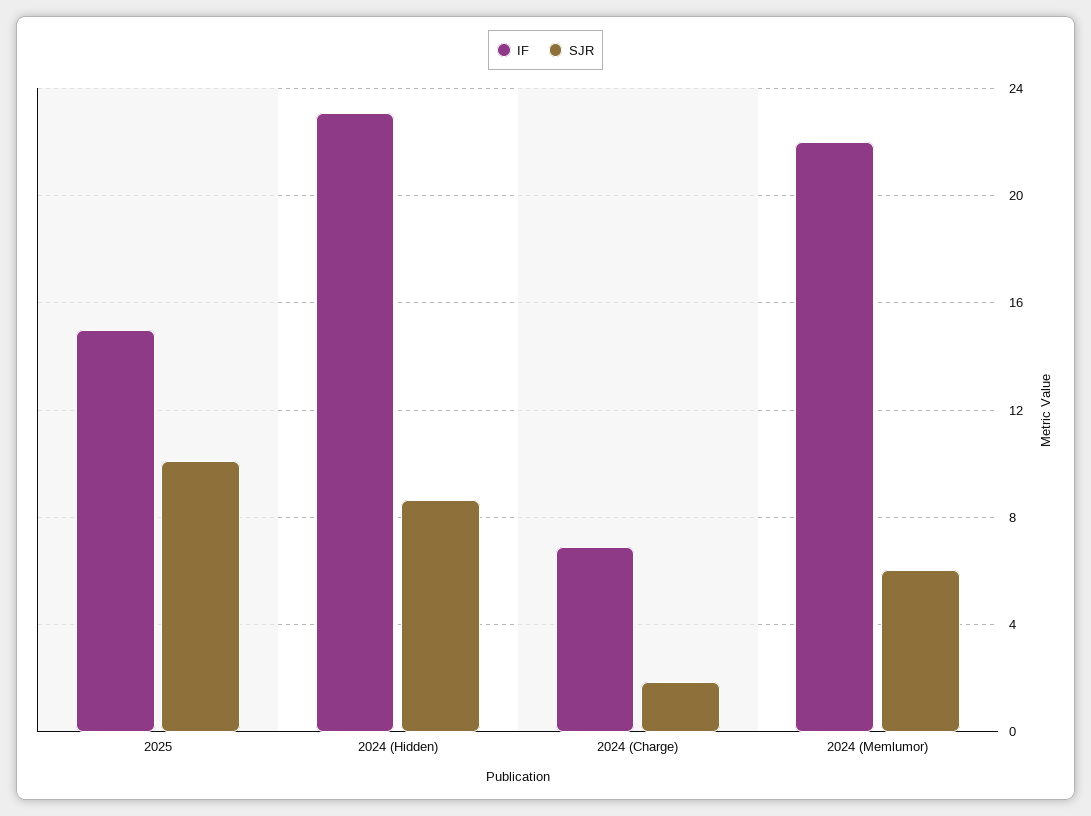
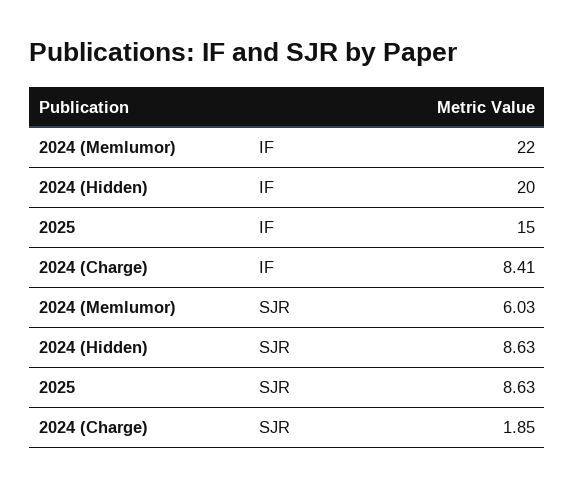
SJR, 2025: 10 -> 8.63
IF, 2024 (Hidden): 23 -> 20
IF, 2024 (Charge): 7 -> 8.41

